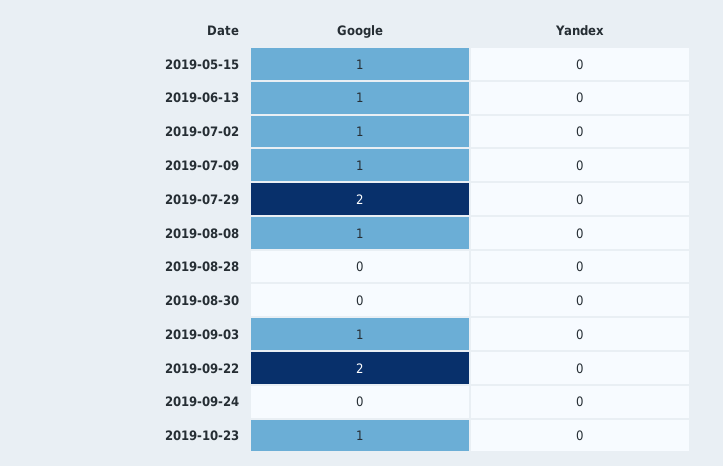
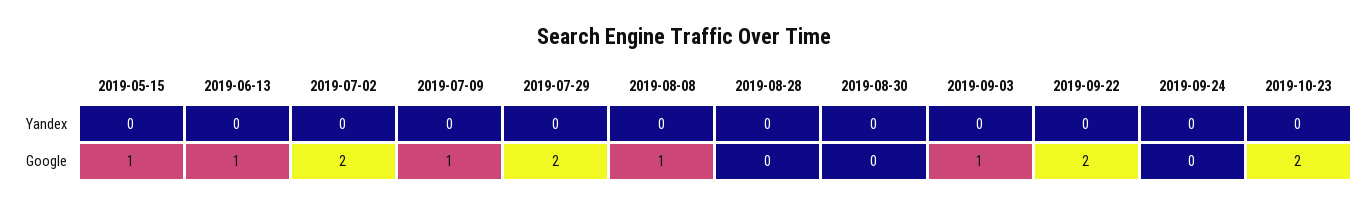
Google, 2019-07-02: 1 -> 2
Google, 2019-10-23: 1 -> 2

